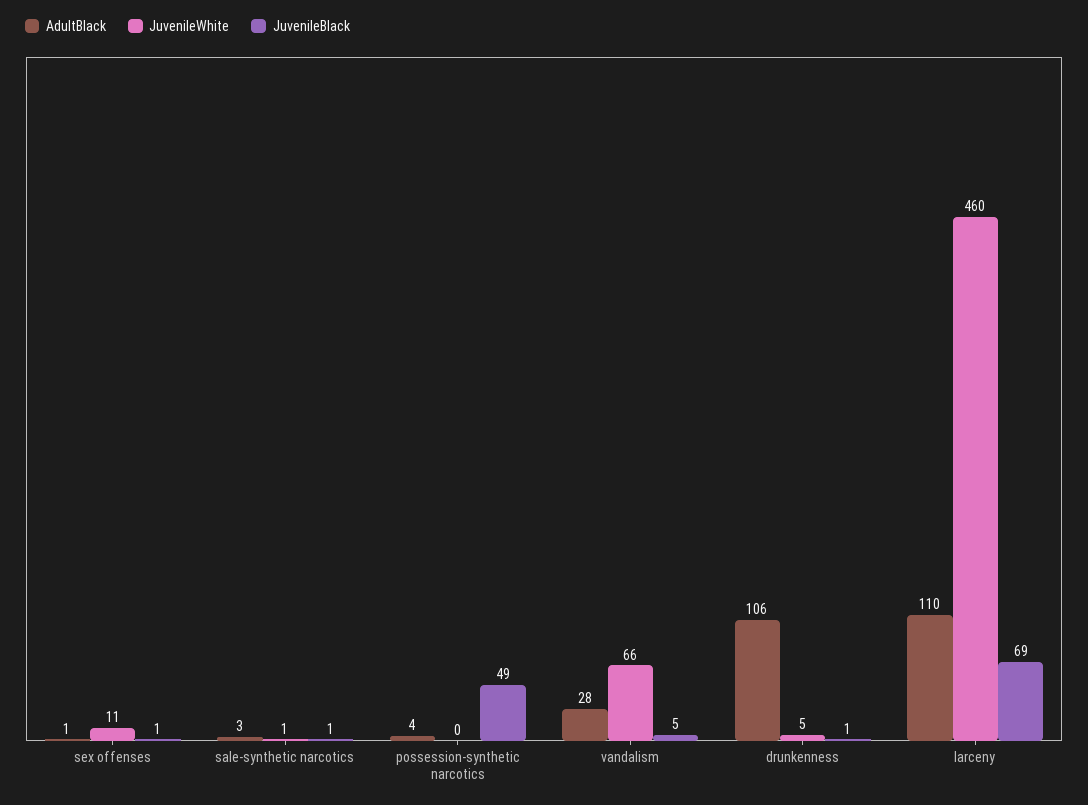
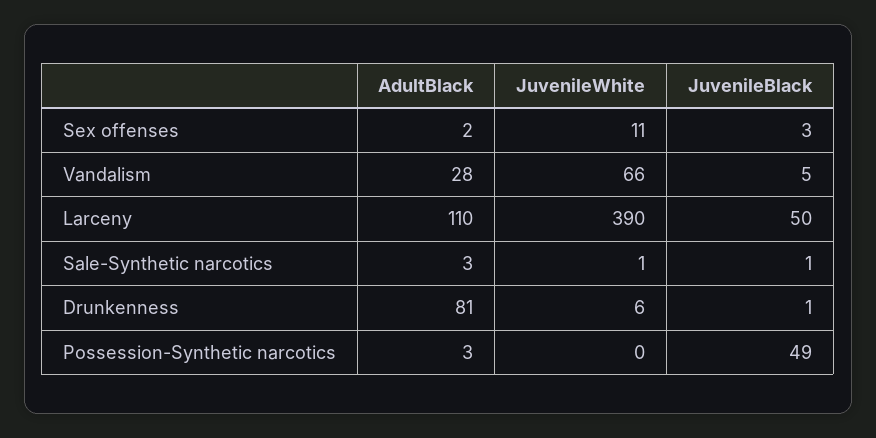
AdultBlack, sex offenses: 1 -> 2
JuvenileBlack, sex offenses: 1 -> 3
AdultBlack, possession-synthetic narcotics: 4 -> 3
AdultBlack, drunkenness: 106 -> 81
JuvenileWhite, drunkenness: 5 -> 6
JuvenileWhite, larceny: 460 -> 390
JuvenileBlack, larceny: 69 -> 50

